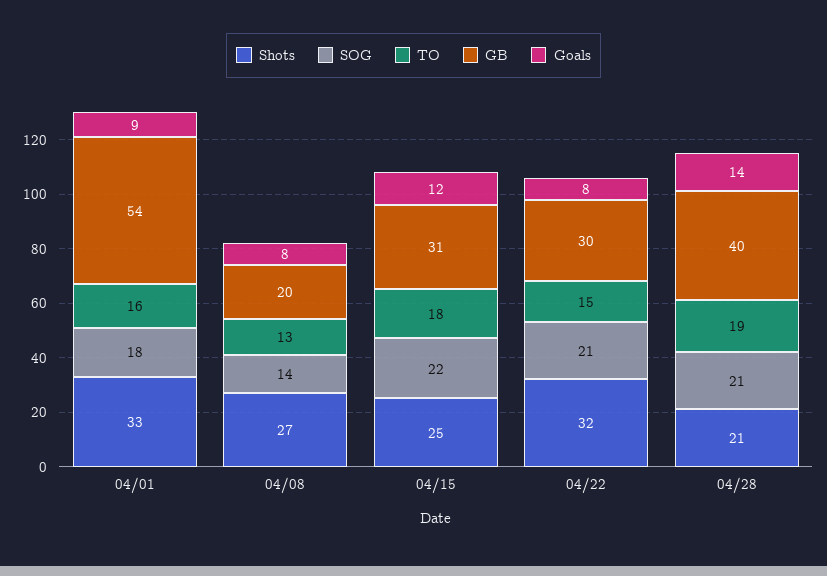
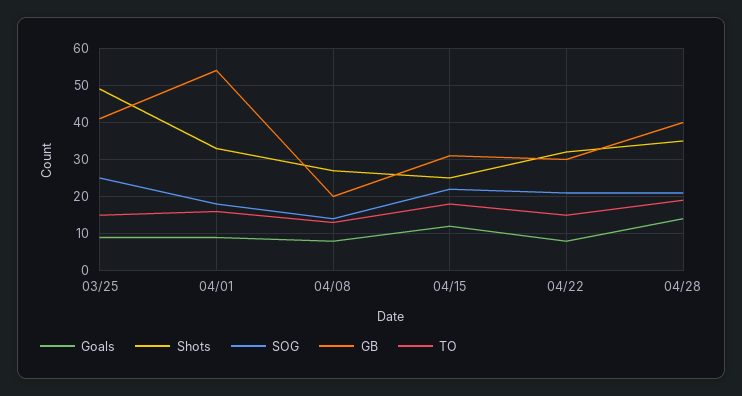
Shots, 04/28: 21 -> 35
Goals, 03/25: none -> 10
Shots, 03/25: none -> 50
SOG, 03/25: none -> 25
GB, 03/25: none -> 40
TO, 03/25: none -> 15

